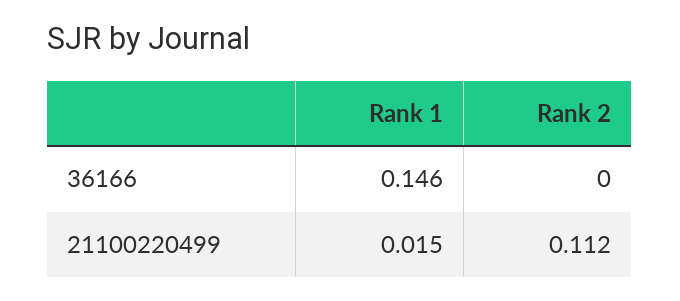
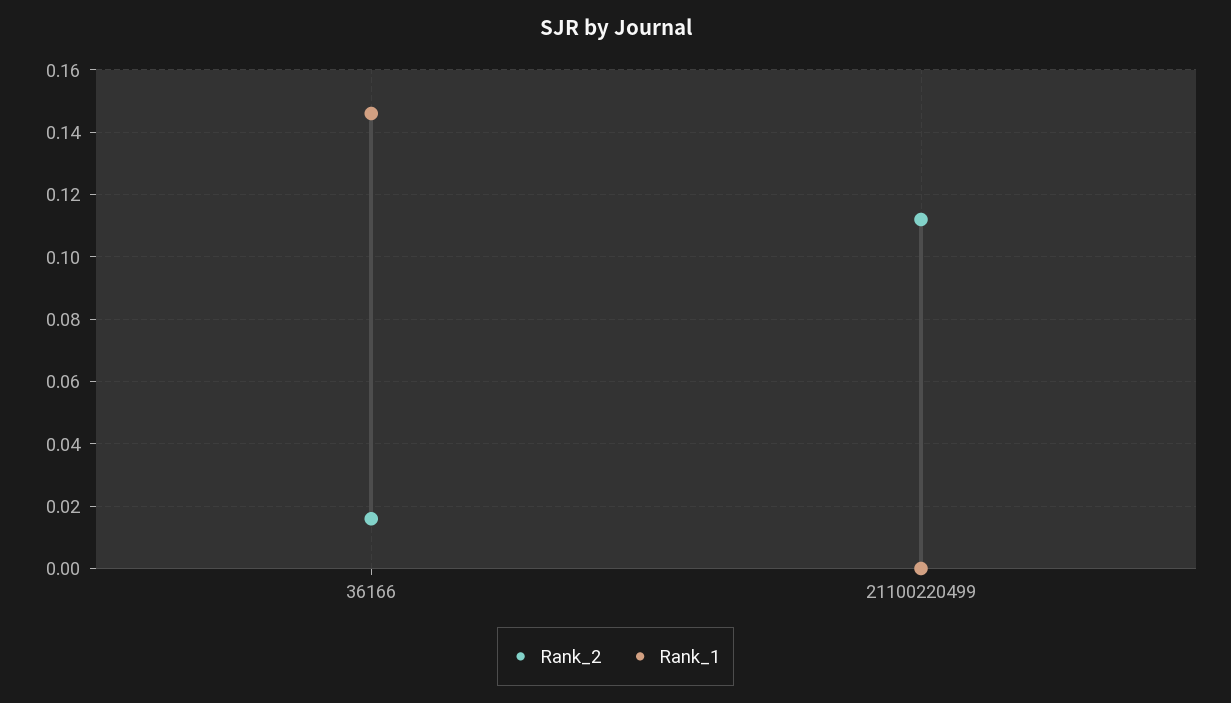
Rank 2, 36166: 0 -> 0.015
Rank 1, 21100220499: 0.015 -> 0

